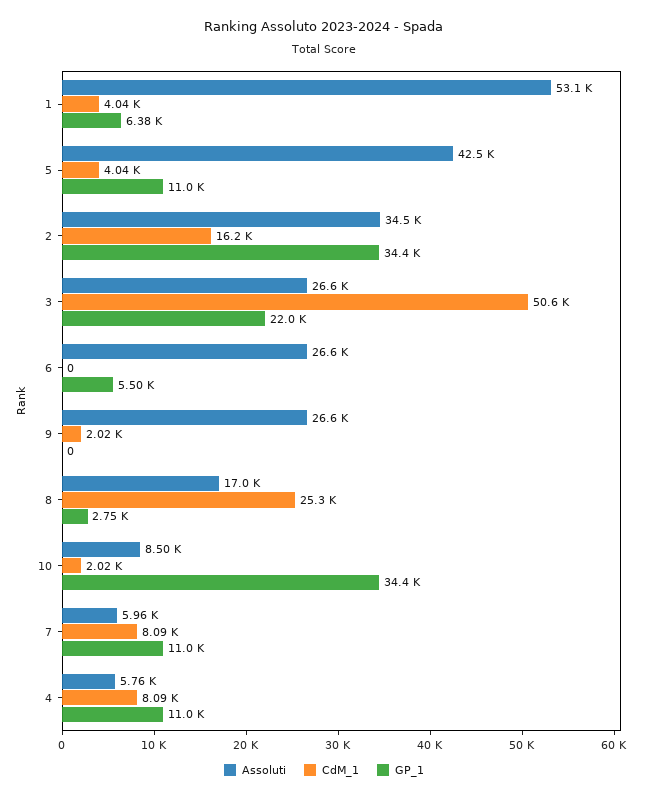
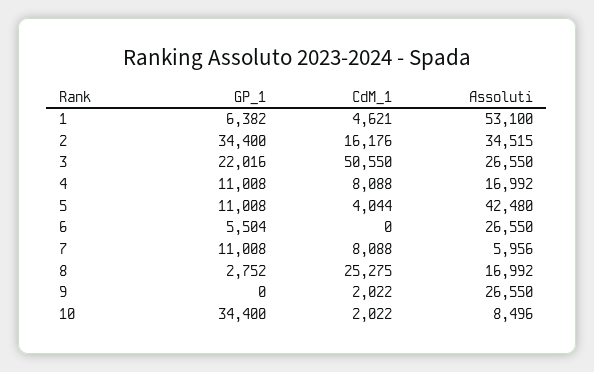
CdM_1, 1: 4040 -> 4621
Assoluti, 4: 5760 -> 16992

